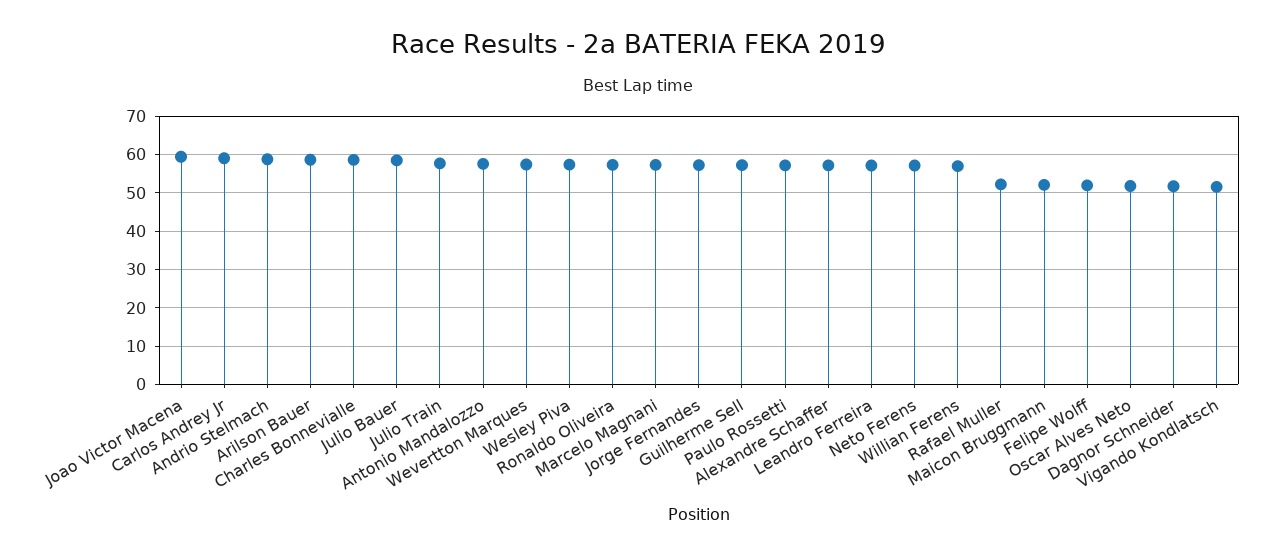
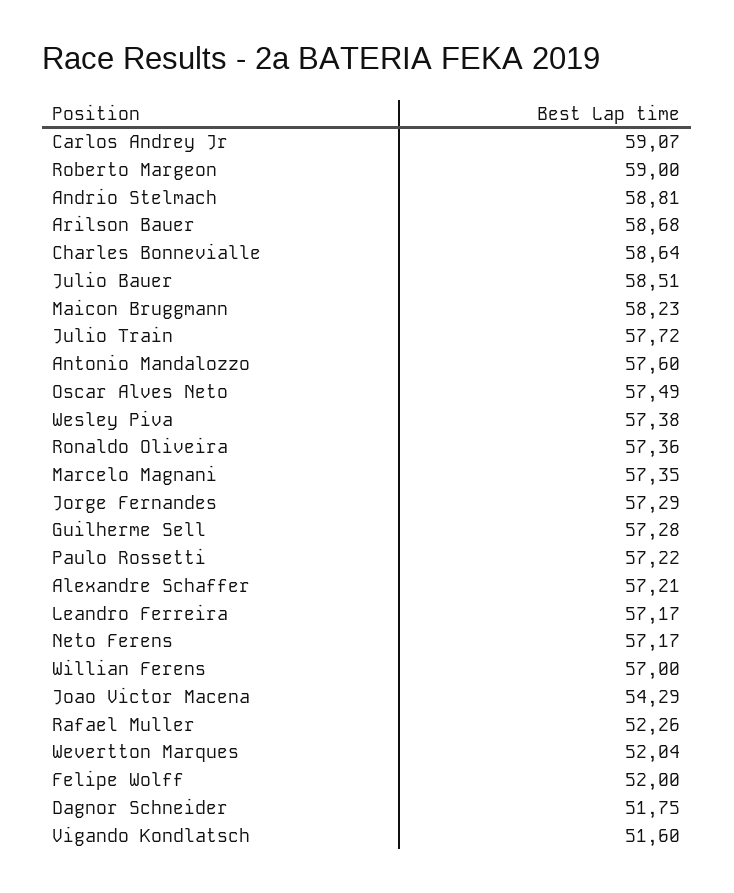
Joao Victor Macena: 60 -> 54.29
Wevertton Marques: 58 -> 52.04
Maicon Bruggmann: 52 -> 58.23
Oscar Alves Neto: 52 -> 57.49
Roberto Margeon: none -> 59

